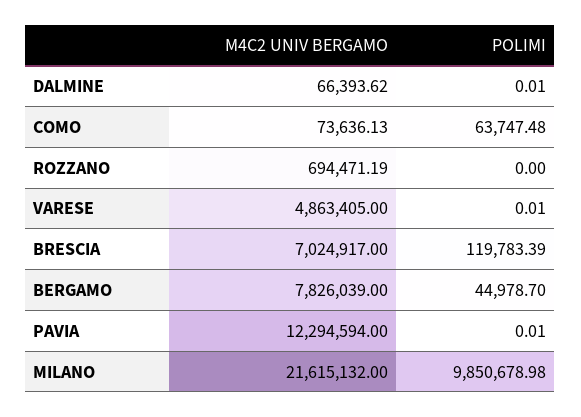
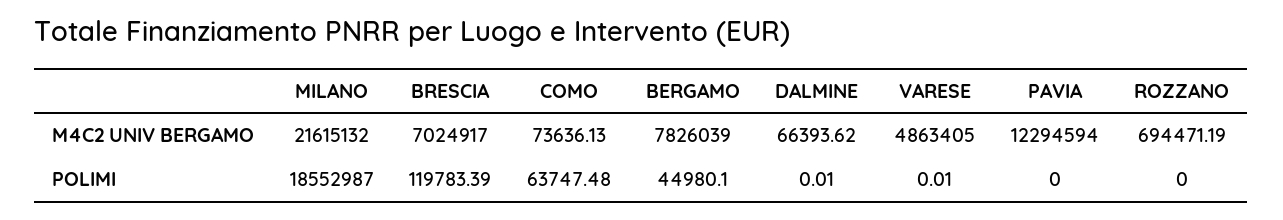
POLIMI, BERGAMO: 44978.7 -> 44980.1
POLIMI, PAVIA: 0.01 -> 0
POLIMI, MILANO: 9850678.98 -> 18552987

